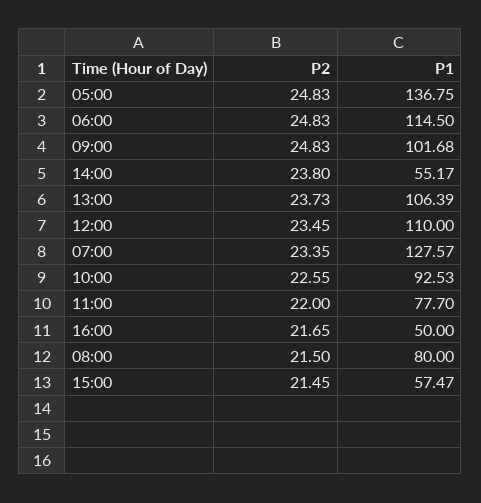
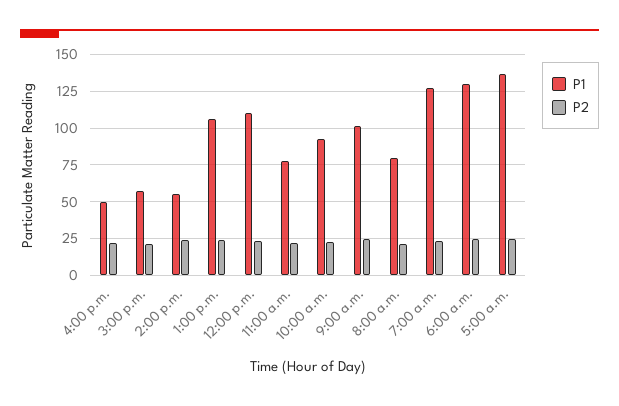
P1, 06:00: 114.5 -> 130

